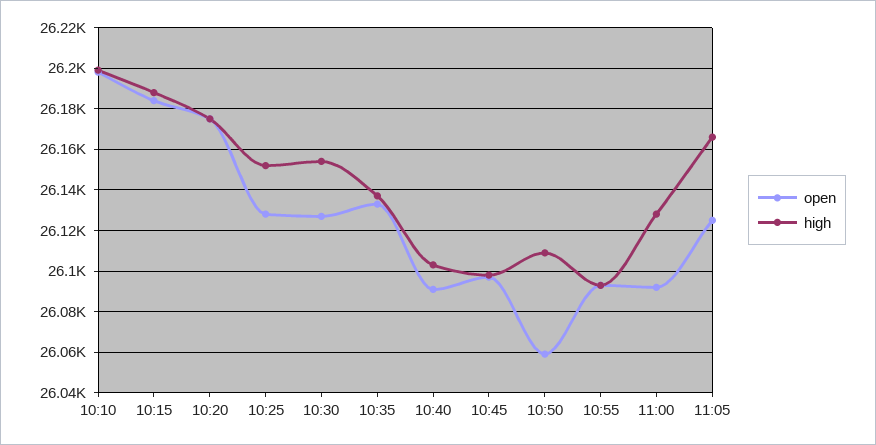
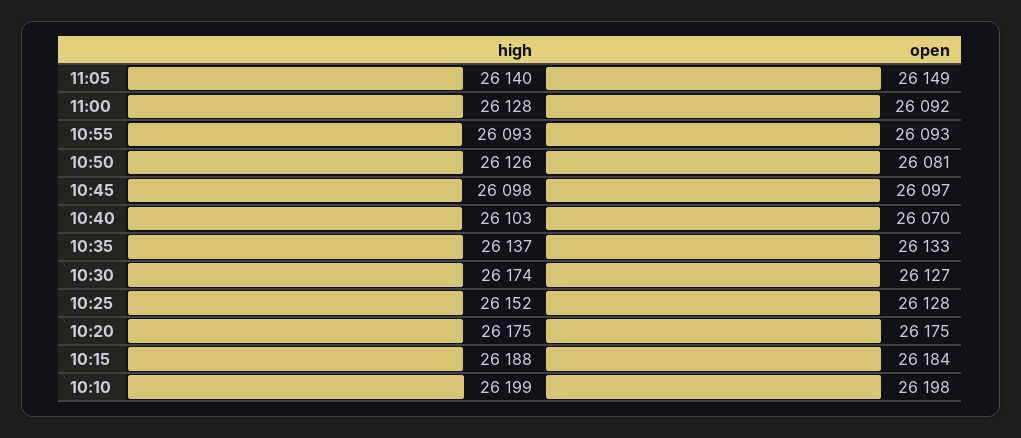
high, 10:30: 26155 -> 26174
open, 10:40: 26090 -> 26070
open, 10:50: 26060 -> 26081
high, 10:50: 26110 -> 26126
open, 11:05: 26125 -> 26149
high, 11:05: 26165 -> 26140

